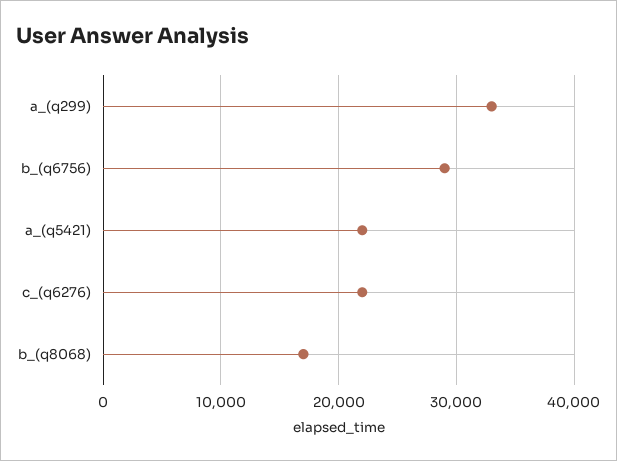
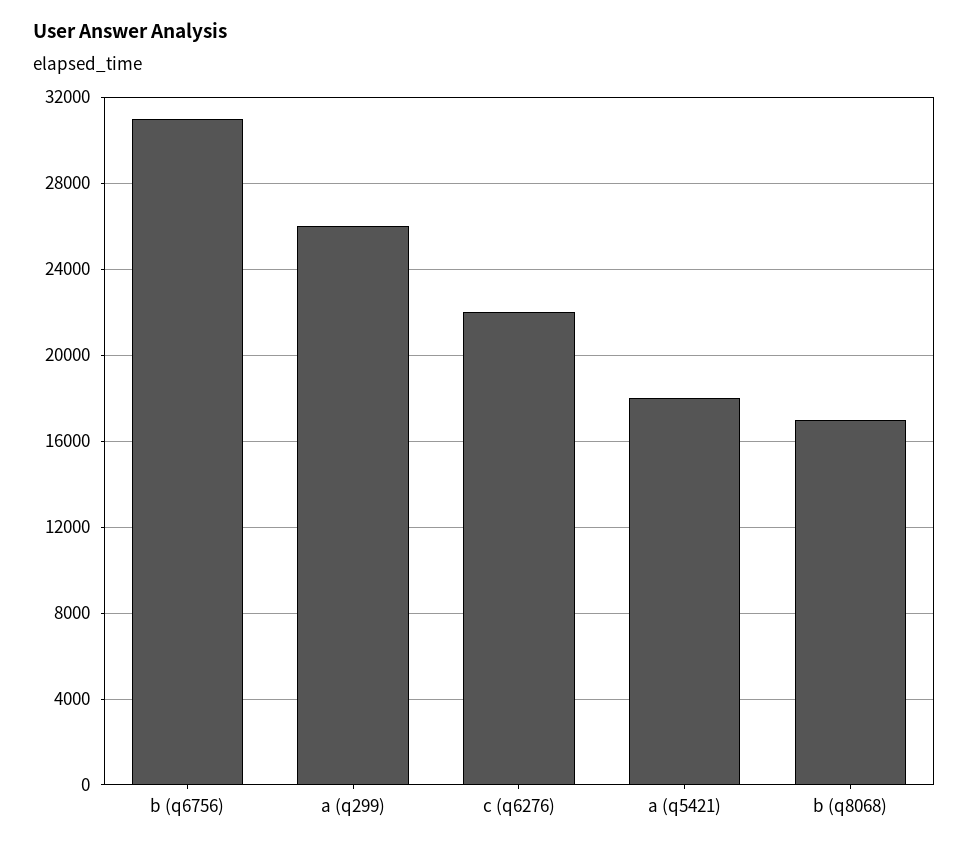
a_(q299): 33000 -> 26000
b_(q6756): 29000 -> 31000
a_(q5421): 22000 -> 18000

